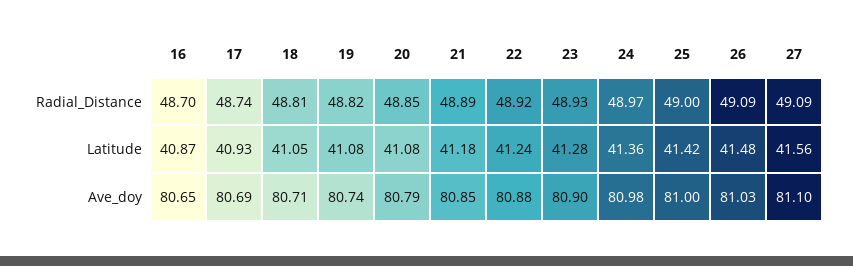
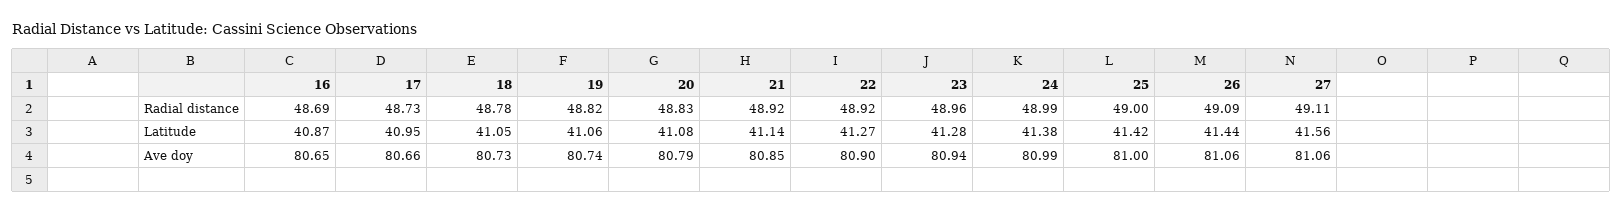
16, Radial_Distance: 48.7 -> 48.69
17, Radial_Distance: 48.74 -> 48.73
18, Radial_Distance: 48.81 -> 48.78
20, Radial_Distance: 48.85 -> 48.83
21, Radial_Distance: 48.89 -> 48.92
23, Radial_Distance: 48.93 -> 48.96
24, Radial_Distance: 48.97 -> 48.99
27, Radial_Distance: 49.09 -> 49.11
17, Latitude: 40.93 -> 40.95
19, Latitude: 41.08 -> 41.06
21, Latitude: 41.18 -> 41.14
22, Latitude: 41.24 -> 41.27
24, Latitude: 41.36 -> 41.38
26, Latitude: 41.48 -> 41.44
17, Ave_doy: 80.69 -> 80.66
18, Ave_doy: 80.71 -> 80.73
22, Ave_doy: 80.88 -> 80.9
23, Ave_doy: 80.9 -> 80.94
24, Ave_doy: 80.98 -> 80.99
26, Ave_doy: 81.03 -> 81.06
27, Ave_doy: 81.1 -> 81.06

